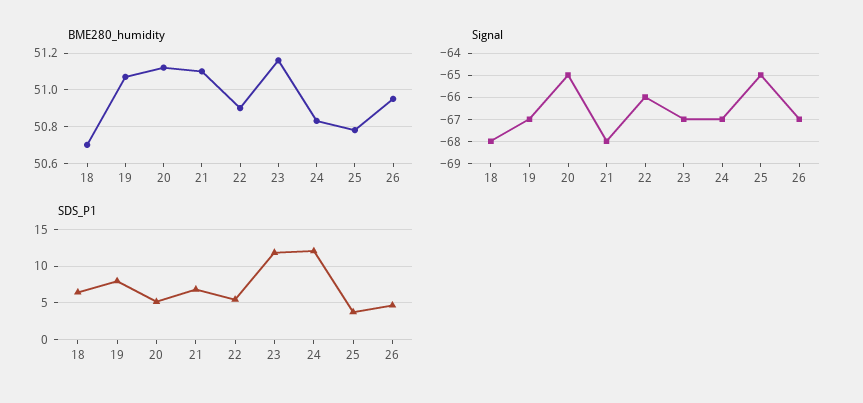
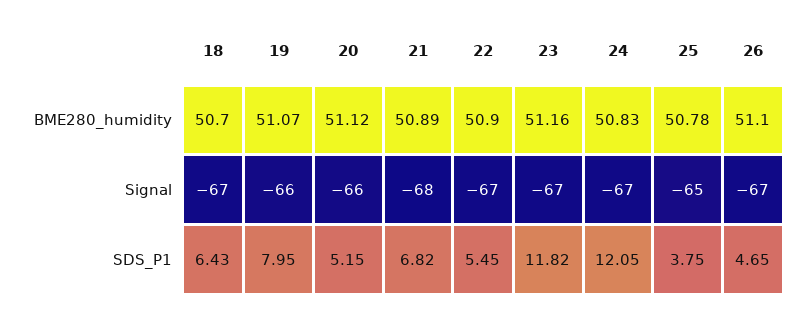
BME280_humidity, 21: 51.1 -> 50.89
BME280_humidity, 26: 50.95 -> 51.1
Signal, 18: -68 -> -67
Signal, 19: -67 -> -66
Signal, 20: -65 -> -66
Signal, 22: -66 -> -67

